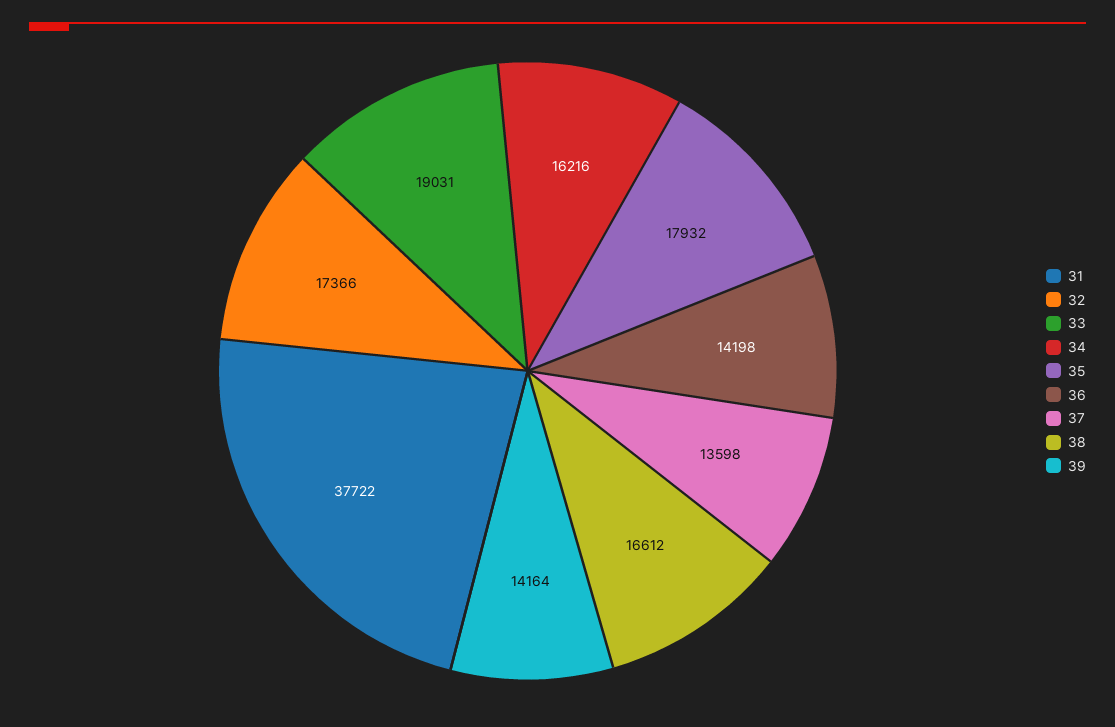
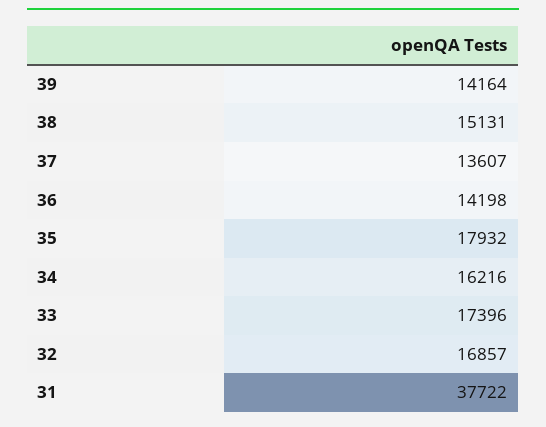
32: 17366 -> 16857
33: 19031 -> 17396
37: 13598 -> 13607
38: 16612 -> 15131

